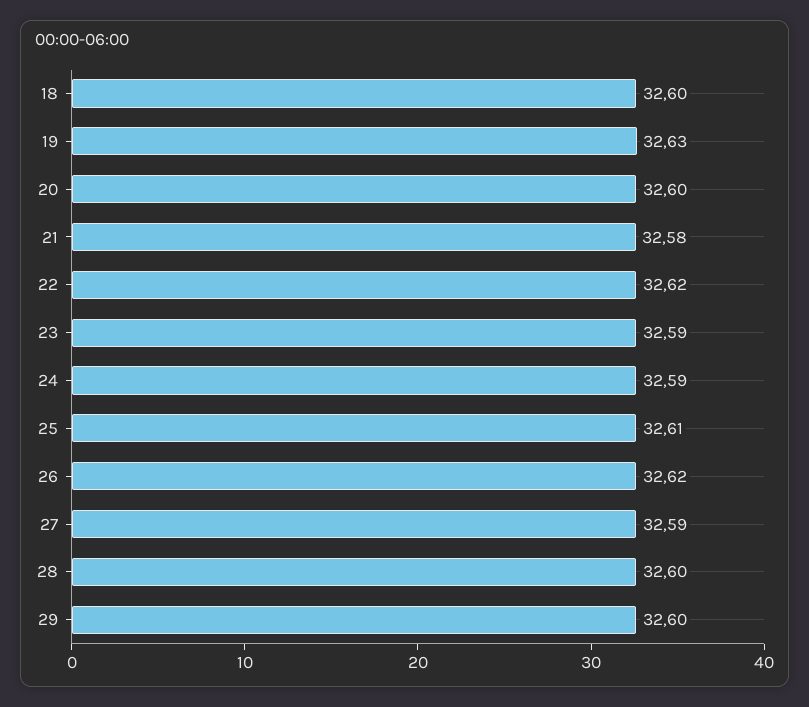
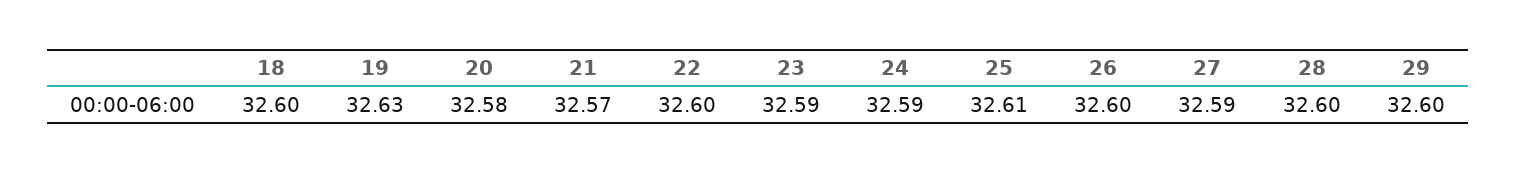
20: 32.6 -> 32.58
21: 32.58 -> 32.57
22: 32.62 -> 32.6
26: 32.62 -> 32.6

